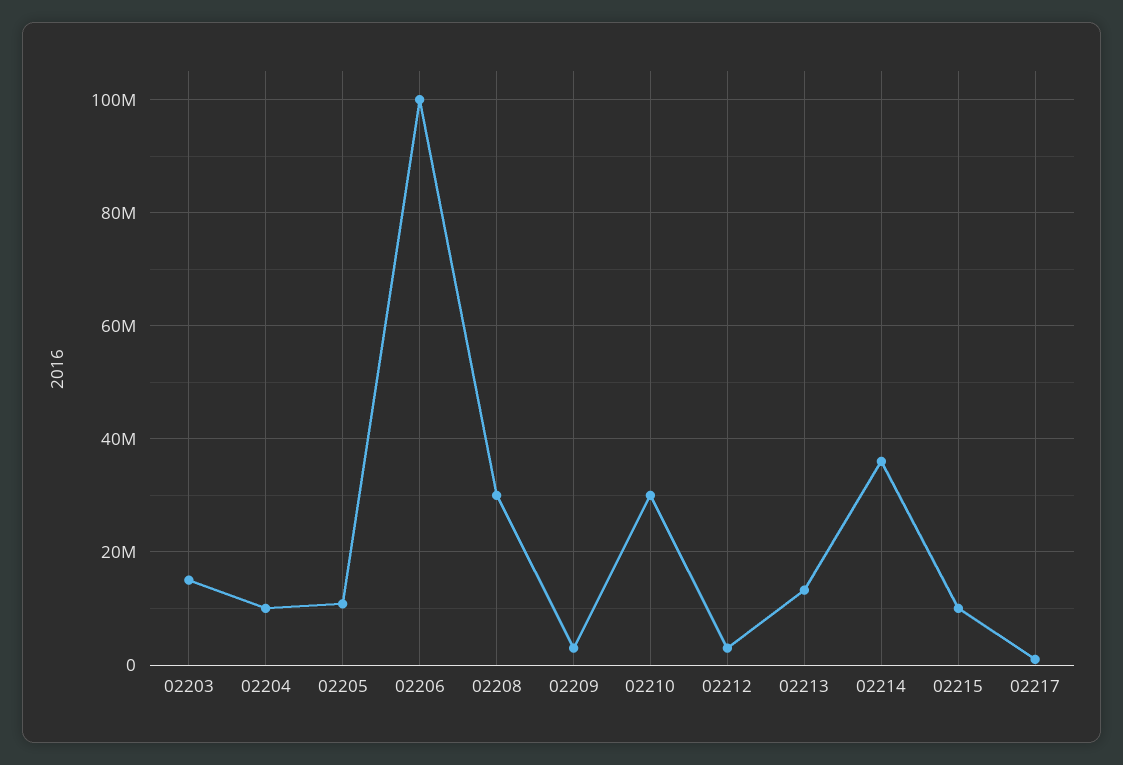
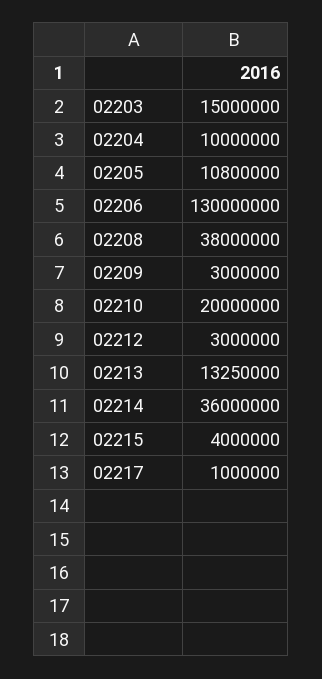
02206: 100000000 -> 130000000
02208: 30000000 -> 38000000
02210: 30000000 -> 20000000
02215: 10000000 -> 4000000

